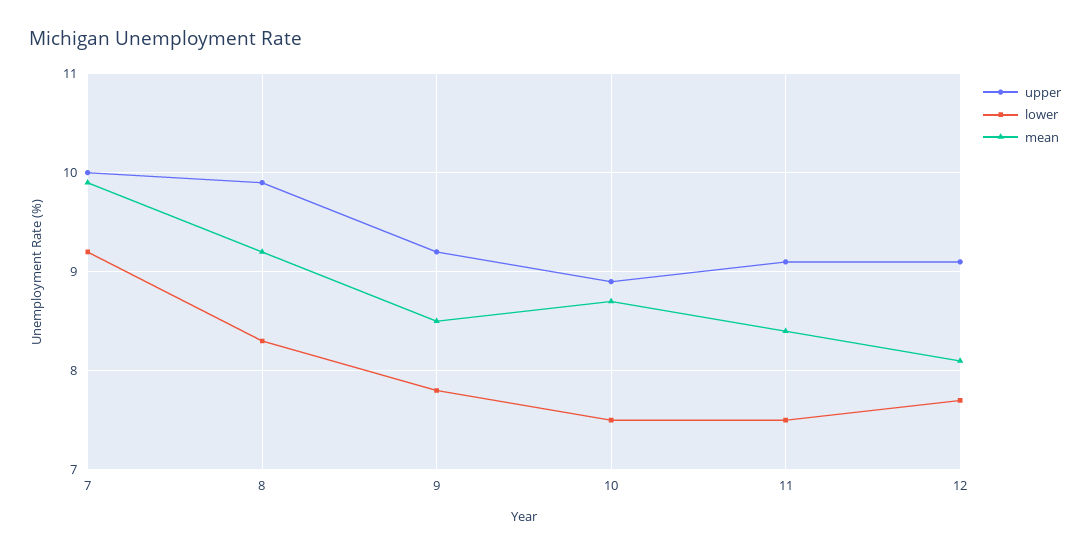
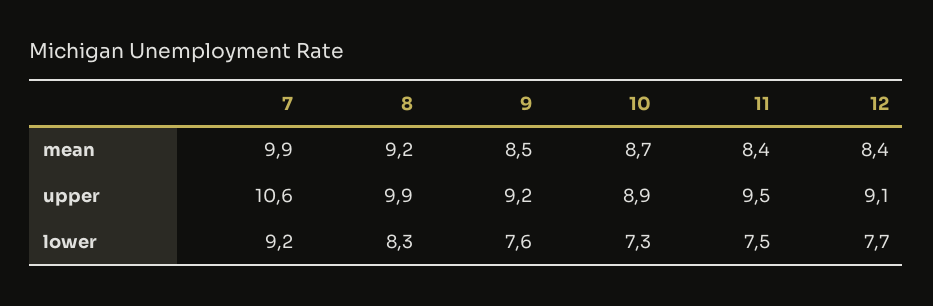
upper, 7: 10 -> 10.6
lower, 9: 7.8 -> 7.6
lower, 10: 7.5 -> 7.3
upper, 11: 9.1 -> 9.5
mean, 12: 8.1 -> 8.4

